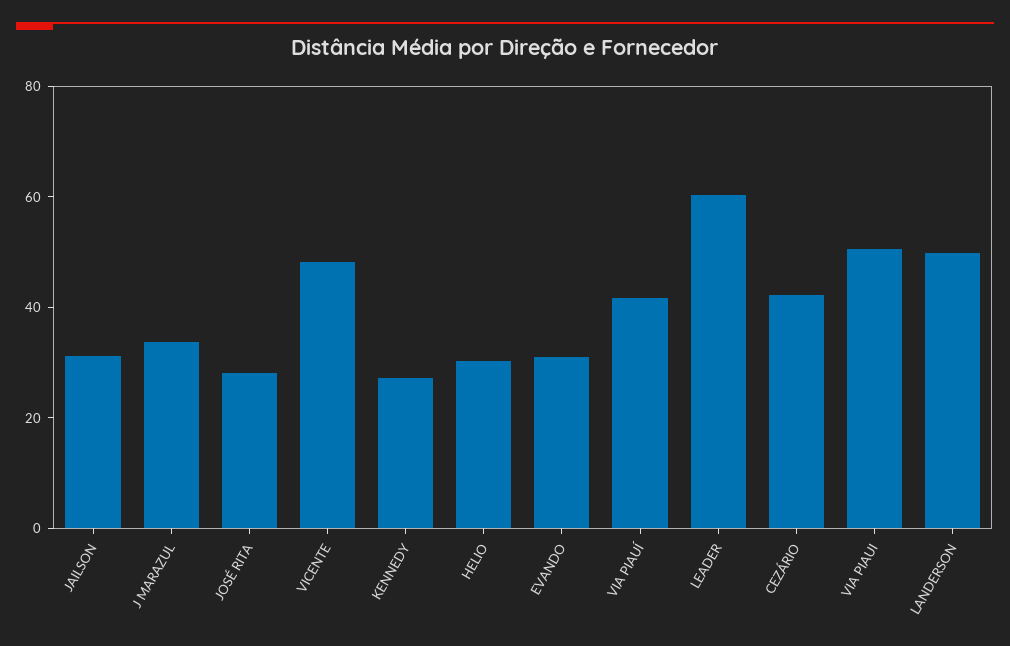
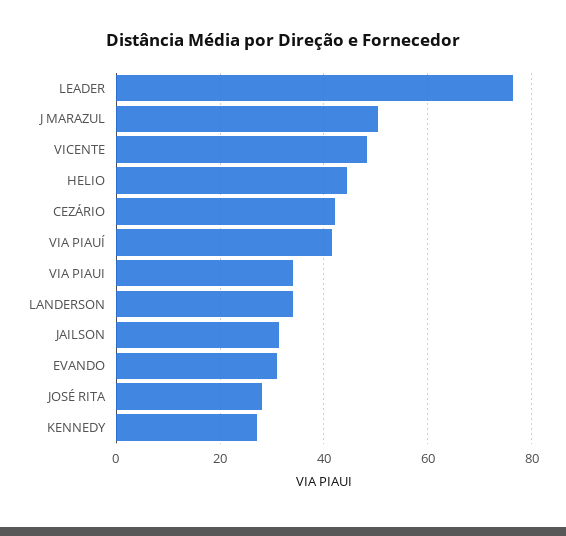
J MARAZUL: 35 -> 50
HELIO: 30 -> 44
LEADER: 60 -> 76
VIA PIAUI: 50 -> 34
LANDERSON: 50 -> 34

